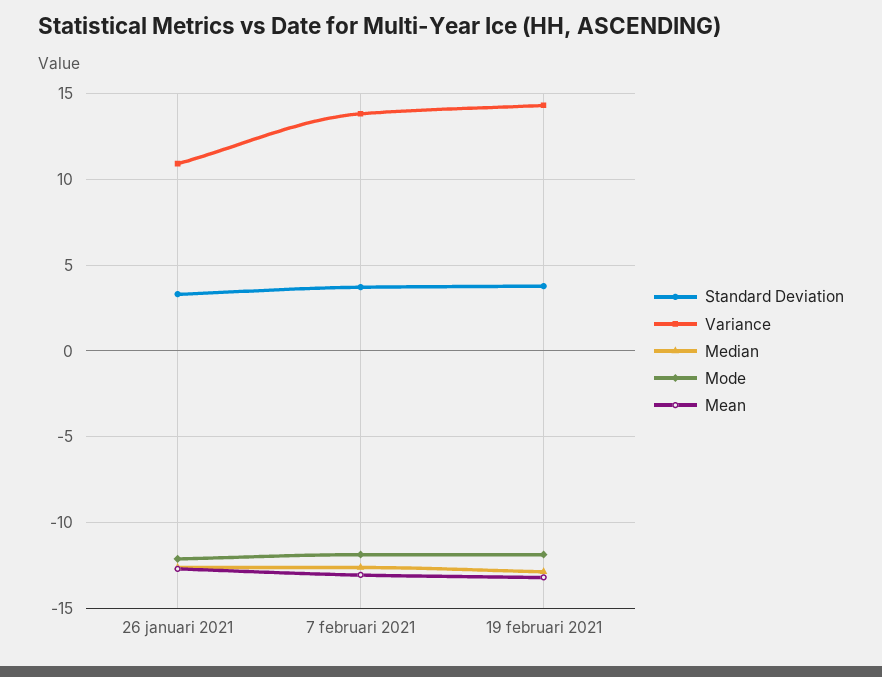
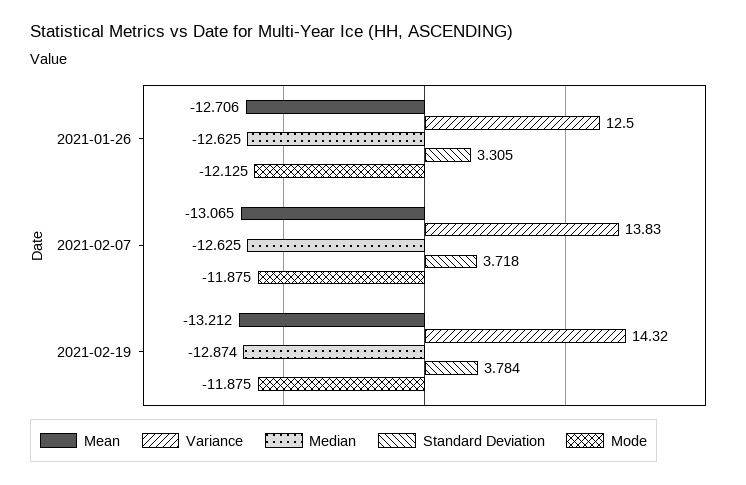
Variance, 26 januari 2021: 11 -> 12.5

